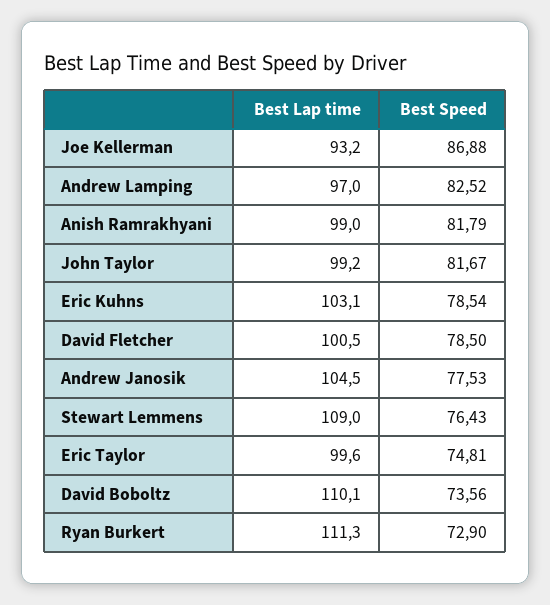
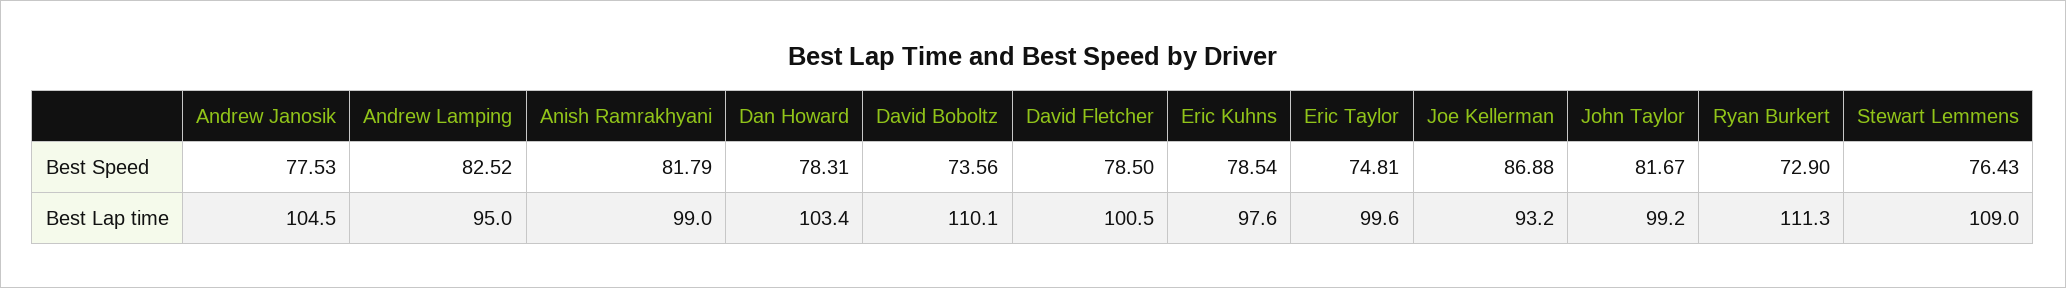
Best Lap time, Andrew Lamping: 97 -> 95
Best Lap time, Eric Kuhns: 103.1 -> 97.6
Best Speed, Dan Howard: none -> 78.31
Best Lap time, Dan Howard: none -> 103.4

